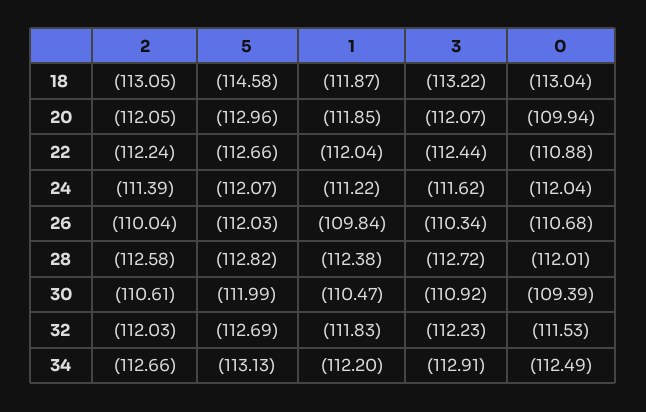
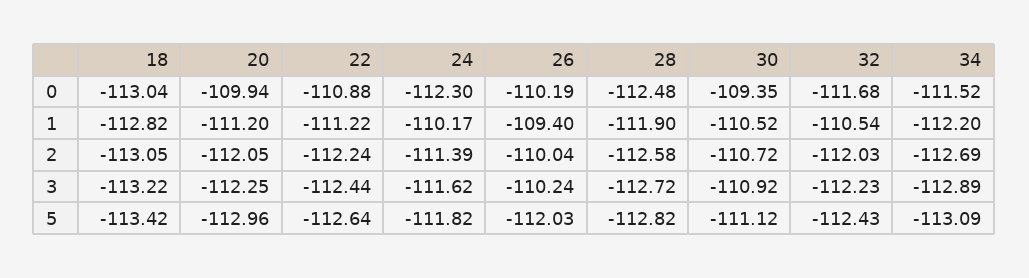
5, 18: -114.58 -> -113.42
1, 18: -111.87 -> -112.82
1, 20: -111.85 -> -111.2
3, 20: -112.07 -> -112.25
5, 22: -112.66 -> -112.64
1, 22: -112.04 -> -111.22
5, 24: -112.07 -> -111.82
1, 24: -111.22 -> -110.17
0, 24: -112.04 -> -112.3
1, 26: -109.84 -> -109.4
3, 26: -110.34 -> -110.24
0, 26: -110.68 -> -110.19
1, 28: -112.38 -> -111.9
0, 28: -112.01 -> -112.48
2, 30: -110.61 -> -110.72
5, 30: -111.99 -> -111.12
1, 30: -110.47 -> -110.52
0, 30: -109.39 -> -109.35
5, 32: -112.69 -> -112.43
1, 32: -111.83 -> -110.54
0, 32: -111.53 -> -111.68
2, 34: -112.66 -> -112.69
5, 34: -113.13 -> -113.09
3, 34: -112.91 -> -112.89
0, 34: -112.49 -> -111.52

